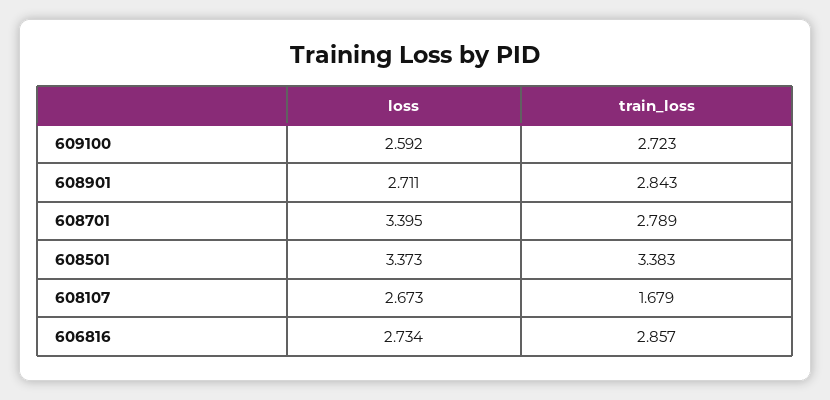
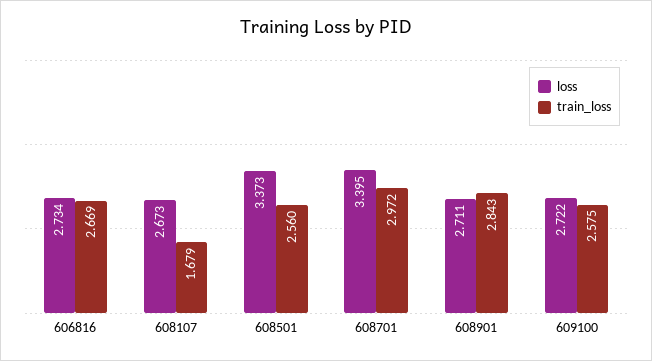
loss, 609100: 2.592 -> 2.722
train_loss, 609100: 2.723 -> 2.575
train_loss, 608701: 2.789 -> 2.972
train_loss, 608501: 3.383 -> 2.56
train_loss, 606816: 2.857 -> 2.669

